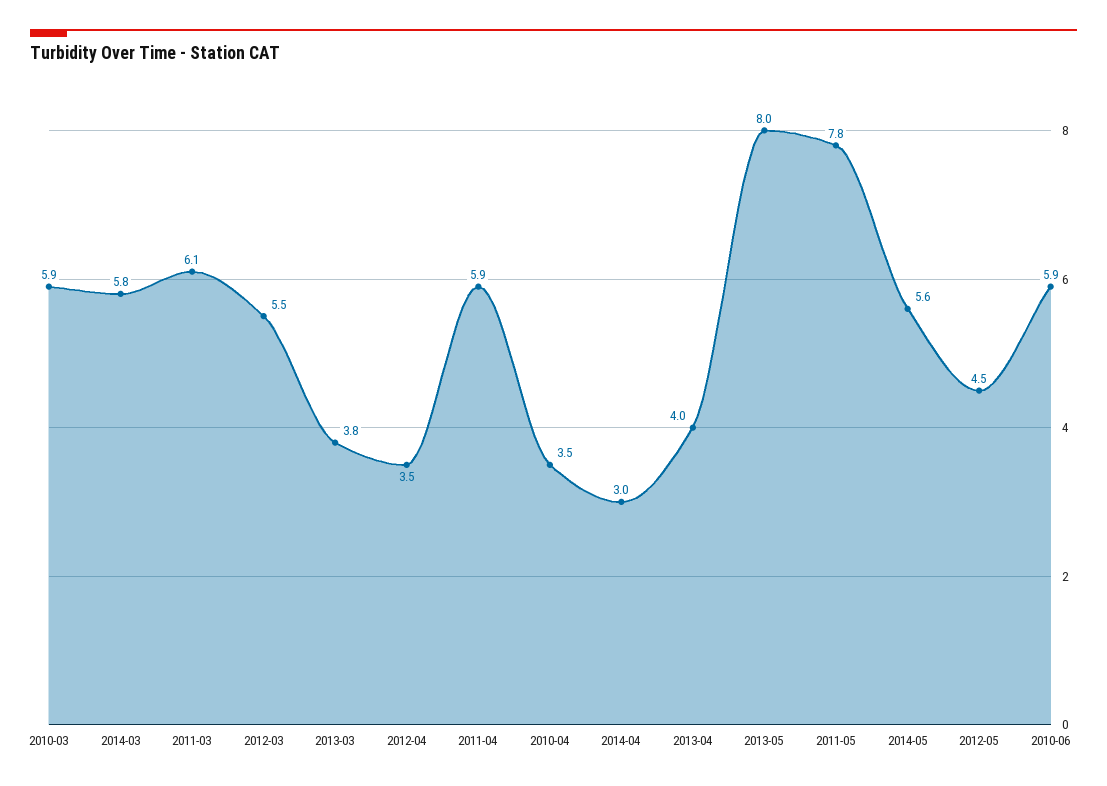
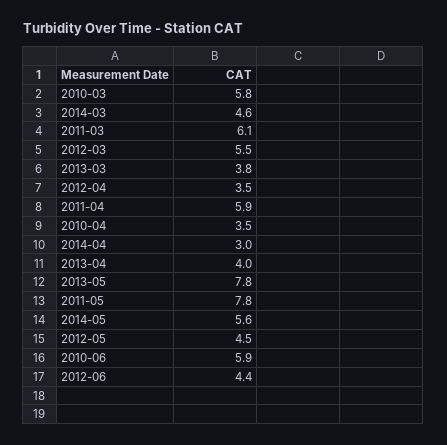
2010-03: 5.9 -> 5.8
2014-03: 5.8 -> 4.6
2013-05: 8 -> 7.8
2012-06: none -> 4.4

